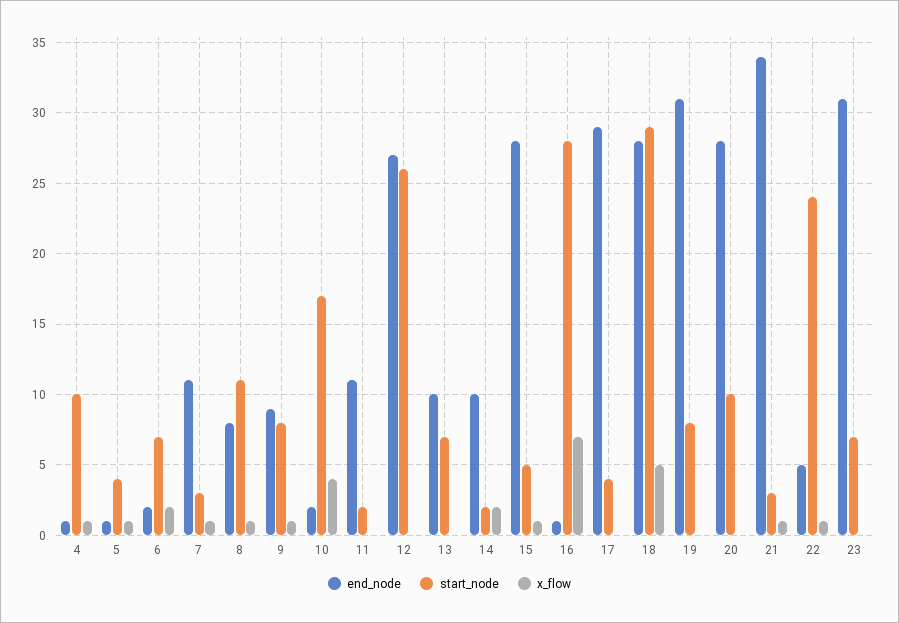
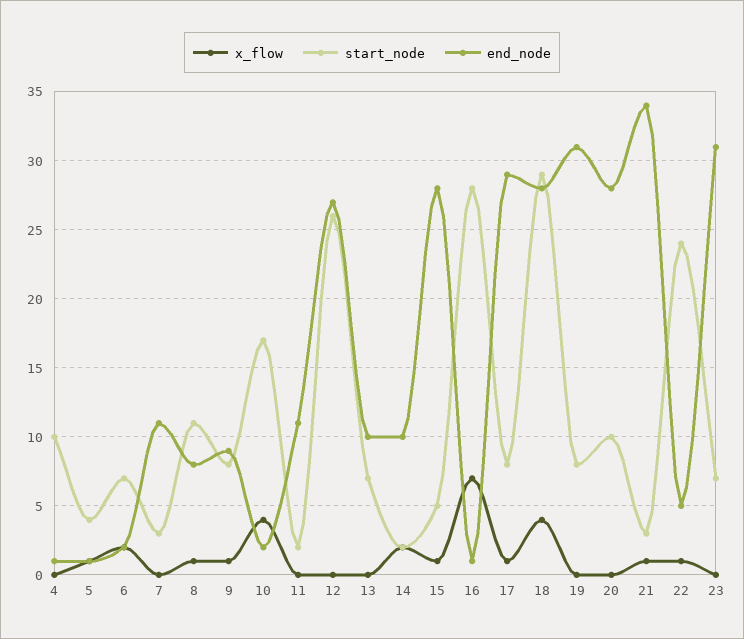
x_flow, 4: 1 -> 0
x_flow, 7: 1 -> 0
start_node, 17: 4 -> 8
x_flow, 17: 0 -> 1
x_flow, 18: 5 -> 4

